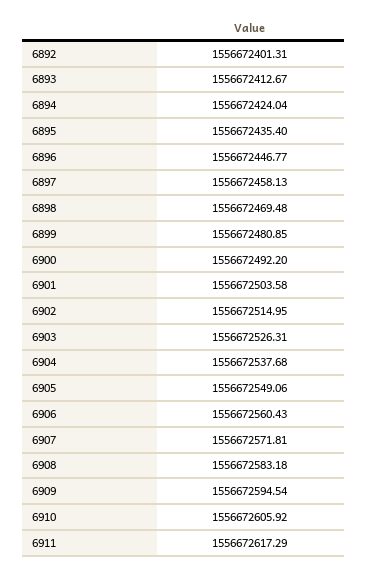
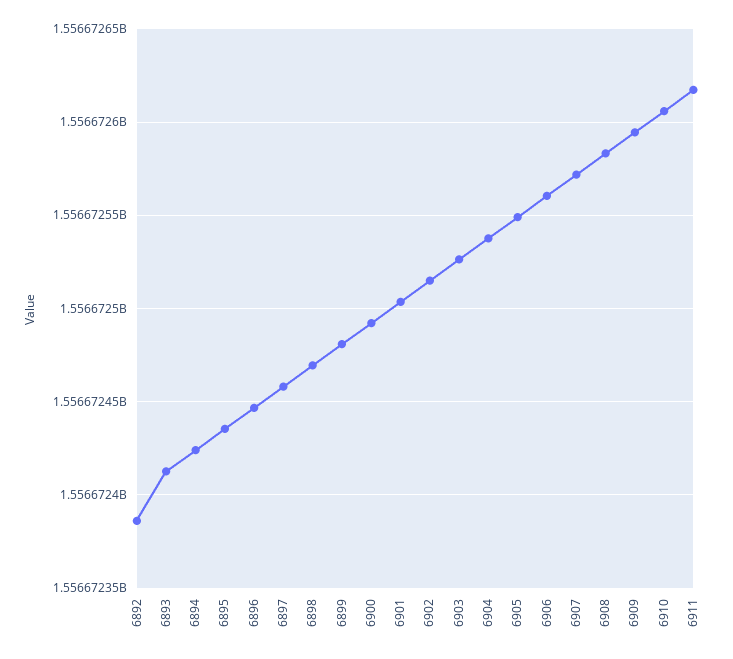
6892: 1556672401.31 -> 1556672385

